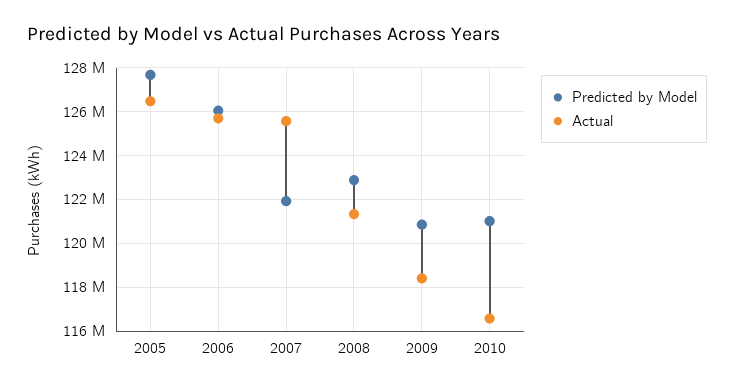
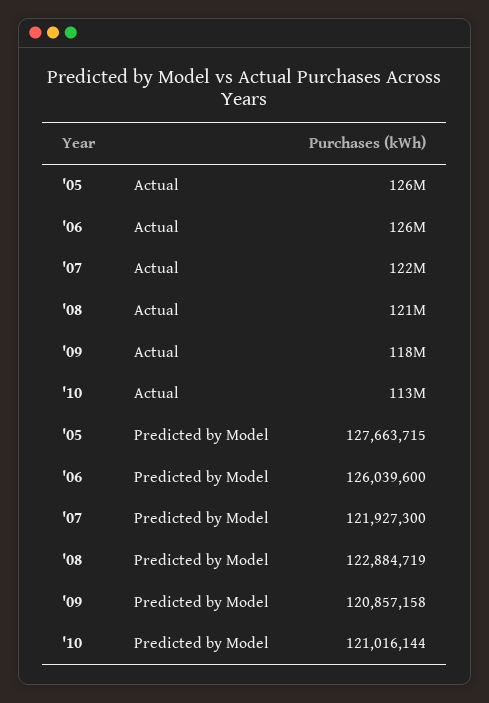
Actual, 2007: 125500000 -> 122000000
Actual, 2010: 116500000 -> 113000000

